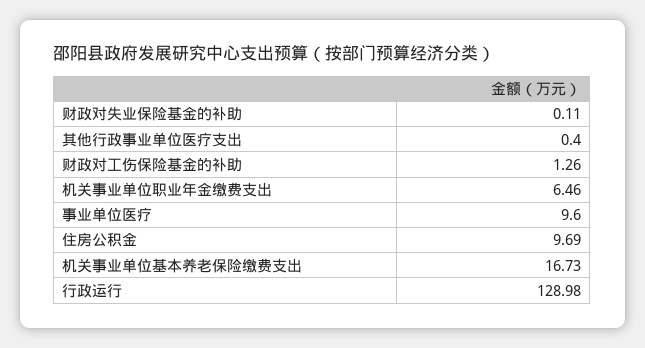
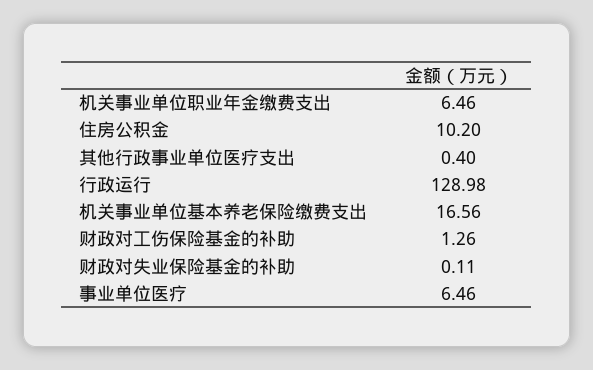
事业单位医疗: 9.6 -> 6.46
住房公积金: 9.69 -> 10.2
机关事业单位基本养老保险缴费支出: 16.73 -> 16.56

